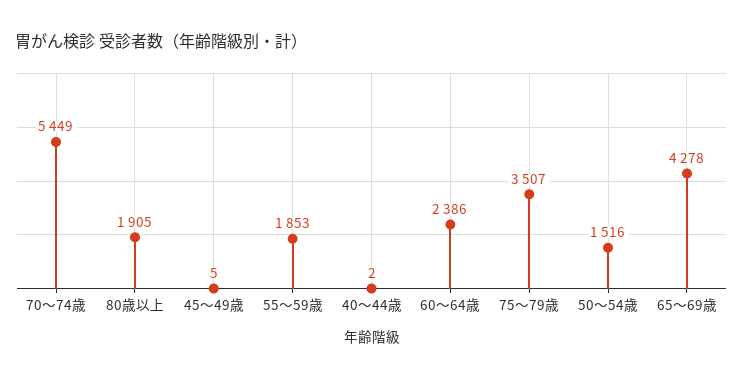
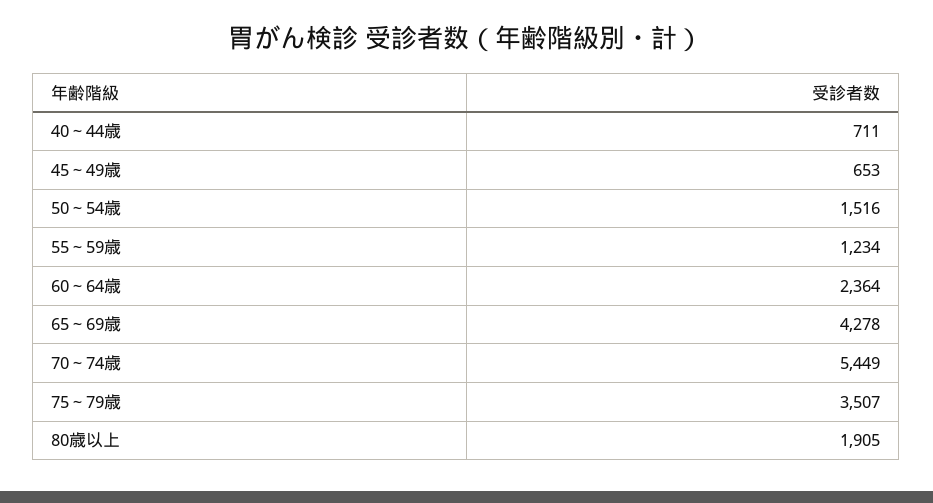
45～49歳: 5 -> 653
55～59歳: 1853 -> 1234
40～44歳: 2 -> 711
60～64歳: 2386 -> 2364

